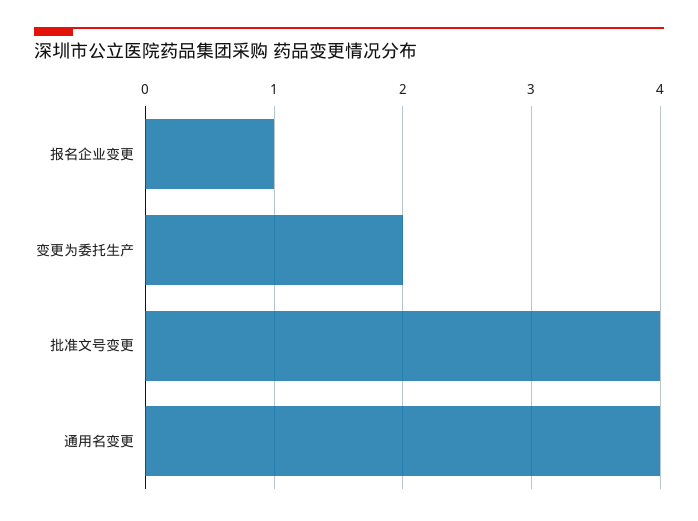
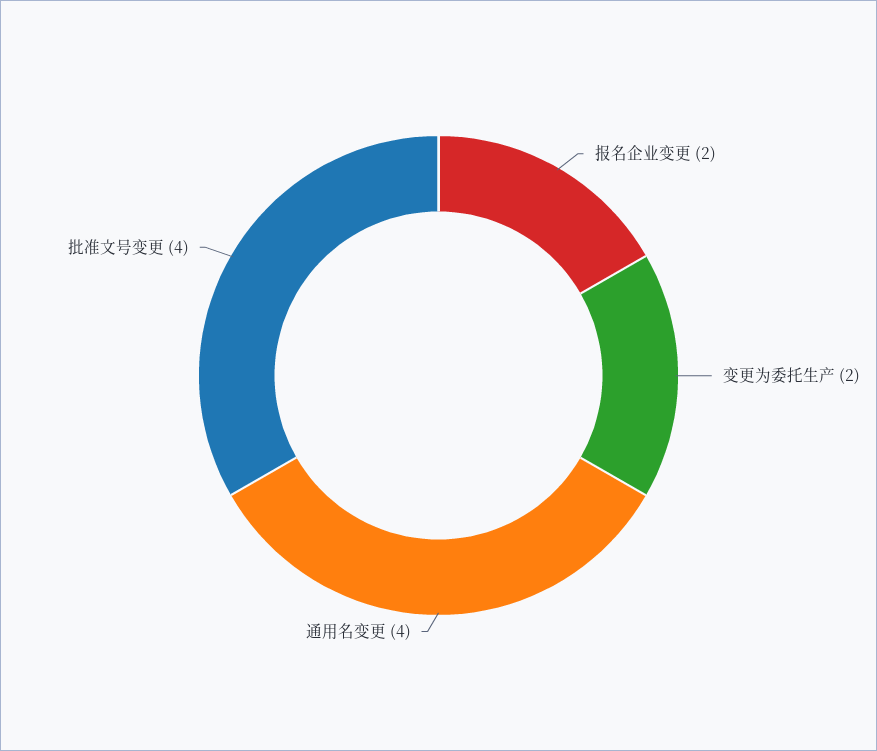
报名企业变更: 1 -> 2

